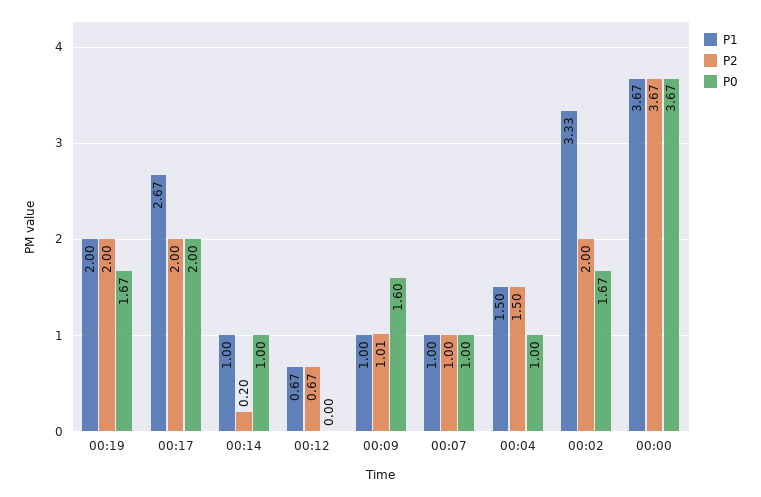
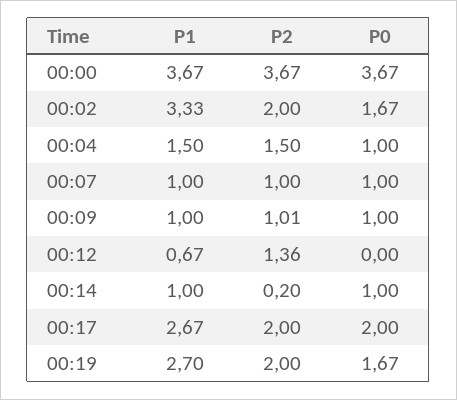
P1, 00:19: 2 -> 2.7
P2, 00:12: 0.67 -> 1.36
P0, 00:09: 1.6 -> 1

